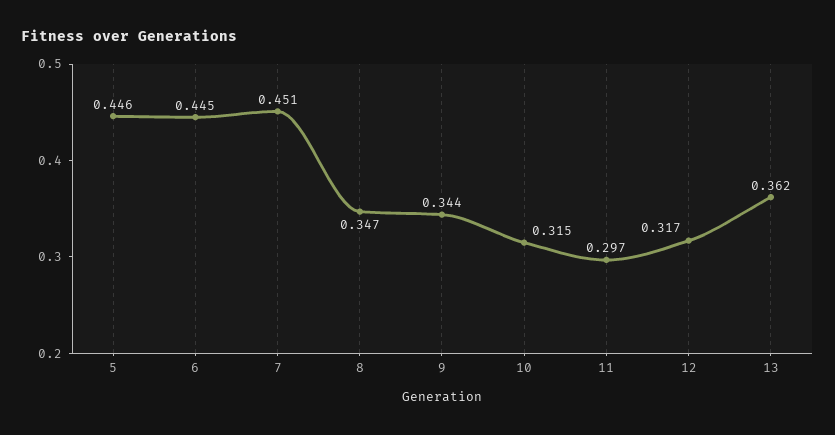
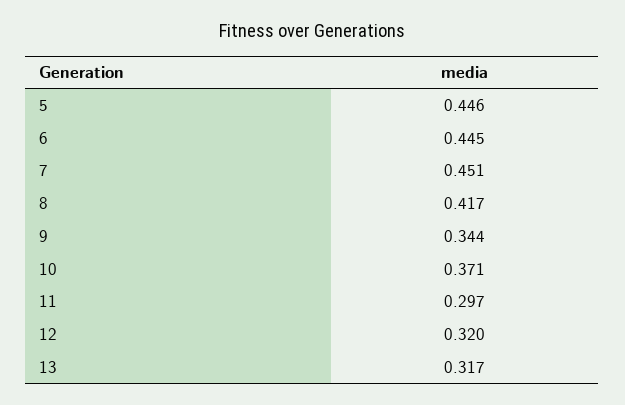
8: 0.347 -> 0.417
10: 0.315 -> 0.371
12: 0.317 -> 0.32
13: 0.362 -> 0.317

